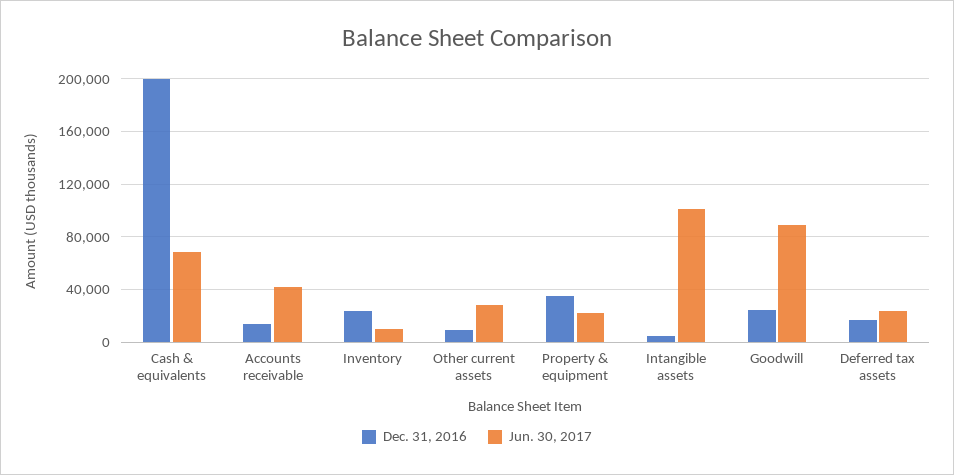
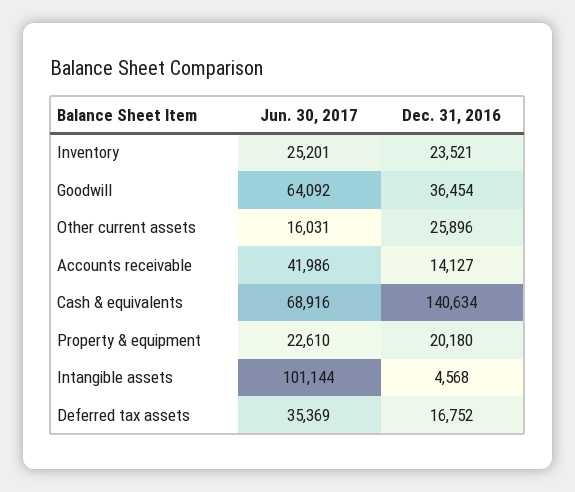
Dec. 31, 2016, Cash & equivalents: 200000 -> 140634
Jun. 30, 2017, Inventory: 10000 -> 25201
Dec. 31, 2016, Other current assets: 10000 -> 25896
Jun. 30, 2017, Other current assets: 30000 -> 16031
Dec. 31, 2016, Property & equipment: 35000 -> 20180
Dec. 31, 2016, Goodwill: 25000 -> 36454
Jun. 30, 2017, Goodwill: 90000 -> 64092
Jun. 30, 2017, Deferred tax assets: 25000 -> 35369

